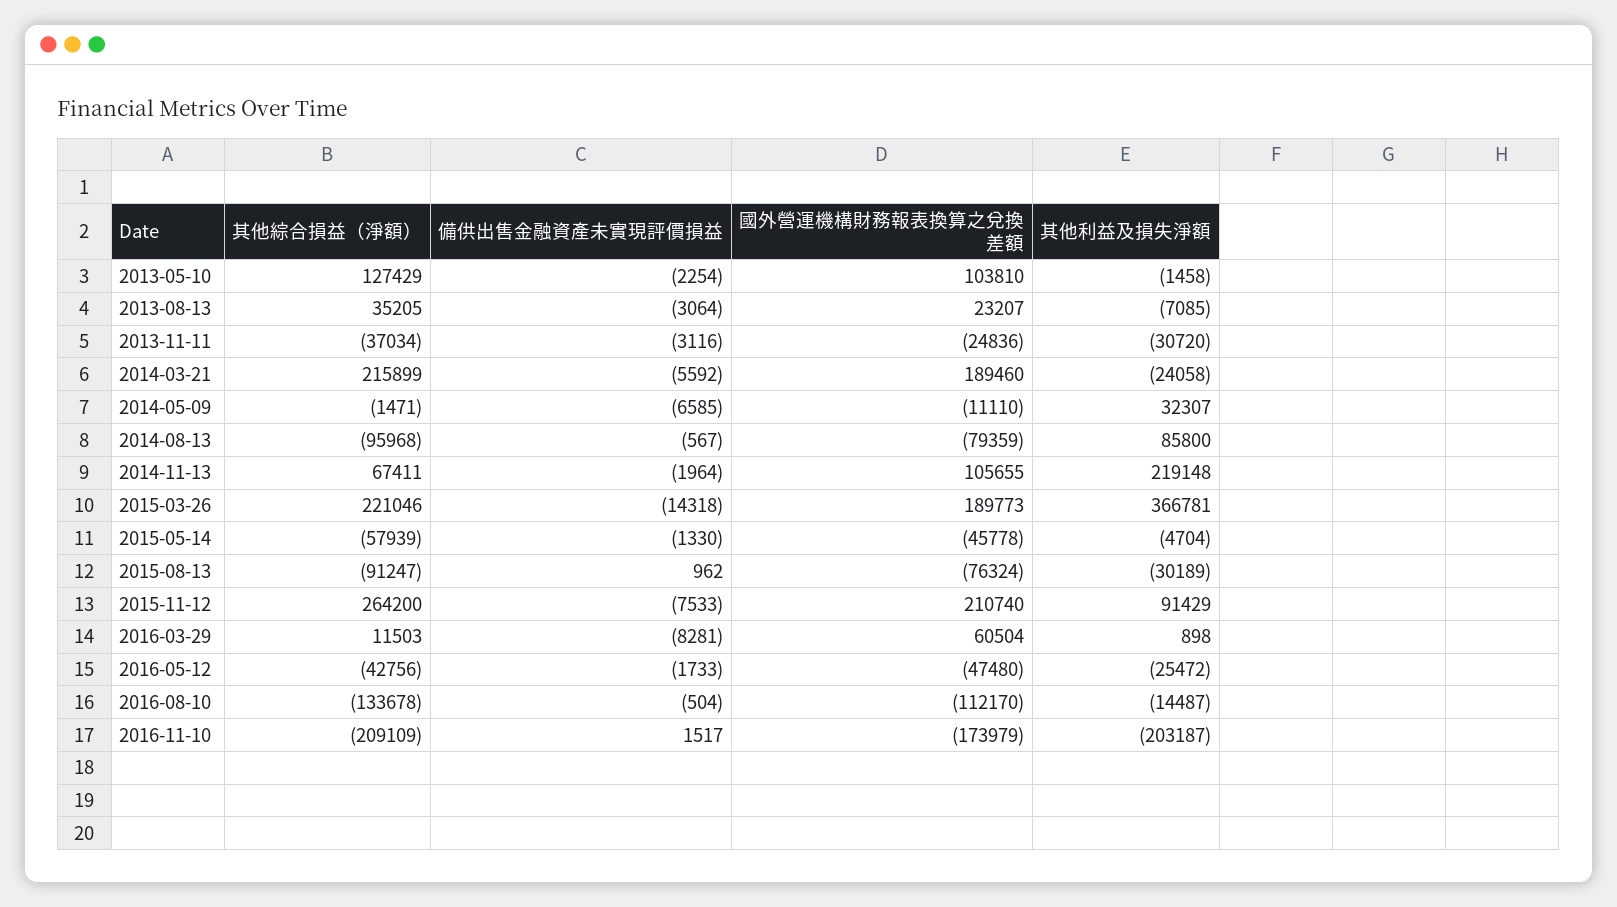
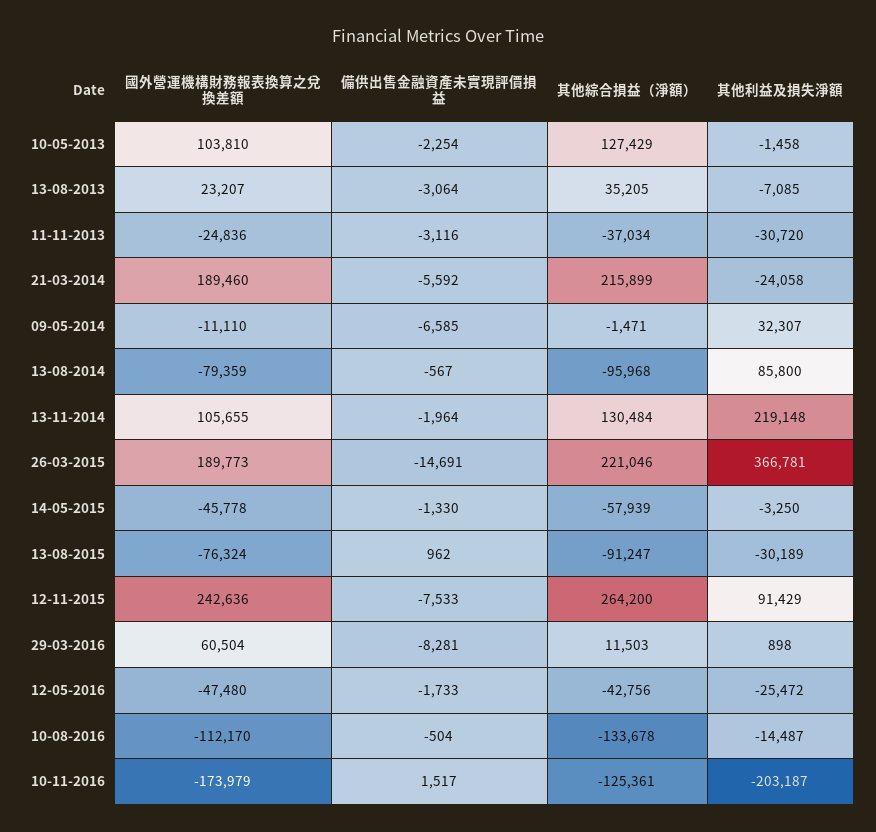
其他綜合損益（淨額）, 2014-11-13: 67411 -> 130484
備供出售金融資產未實現評價損益, 2015-03-26: -14318 -> -14691
其他利益及損失淨額, 2015-05-14: -4704 -> -3250
國外營運機構財務報表換算之兌換差額, 2015-11-12: 210740 -> 242636
其他綜合損益（淨額）, 2016-11-10: -209109 -> -125361

